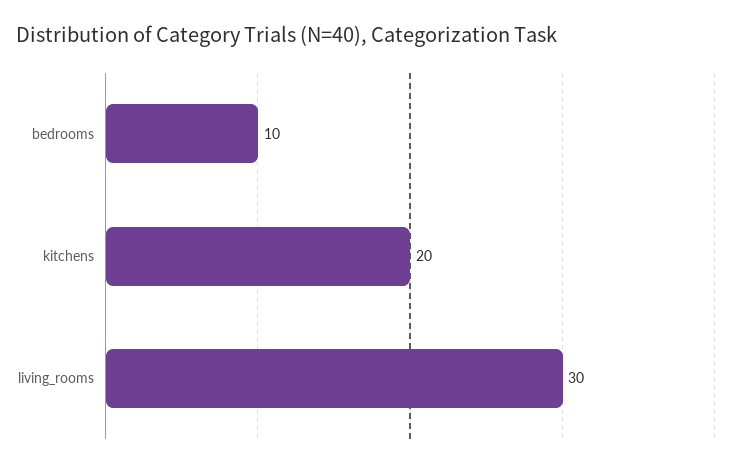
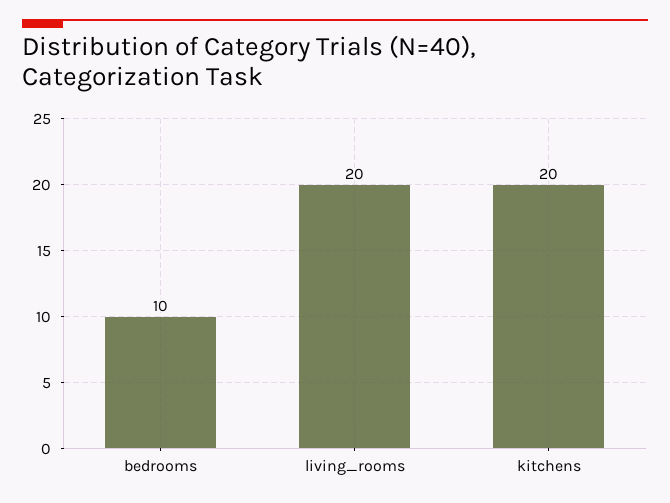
living_rooms: 30 -> 20

